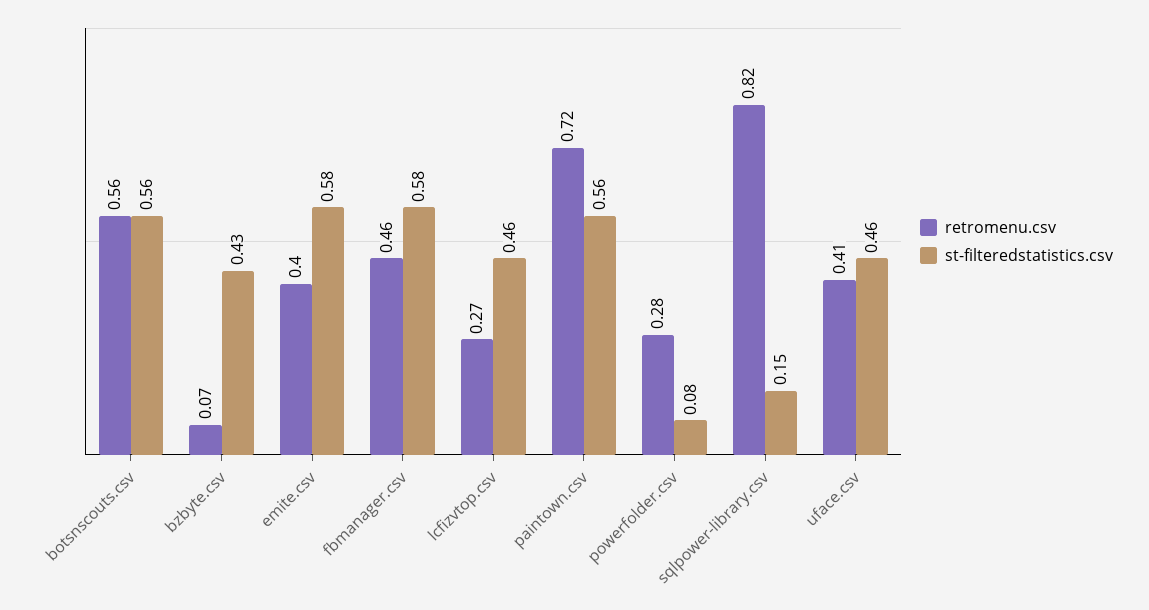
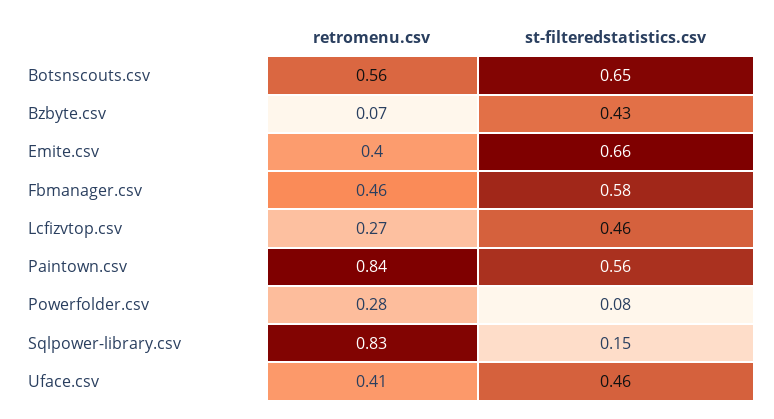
st-filteredstatistics.csv, botsnscouts.csv: 0.56 -> 0.65
st-filteredstatistics.csv, emite.csv: 0.58 -> 0.66
retromenu.csv, paintown.csv: 0.72 -> 0.84
retromenu.csv, sqlpower-library.csv: 0.82 -> 0.83

